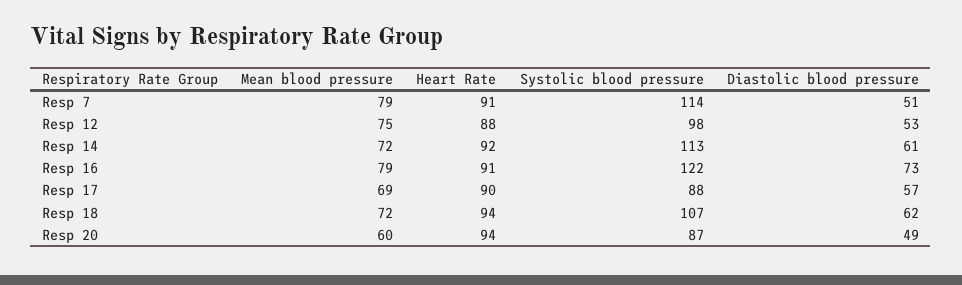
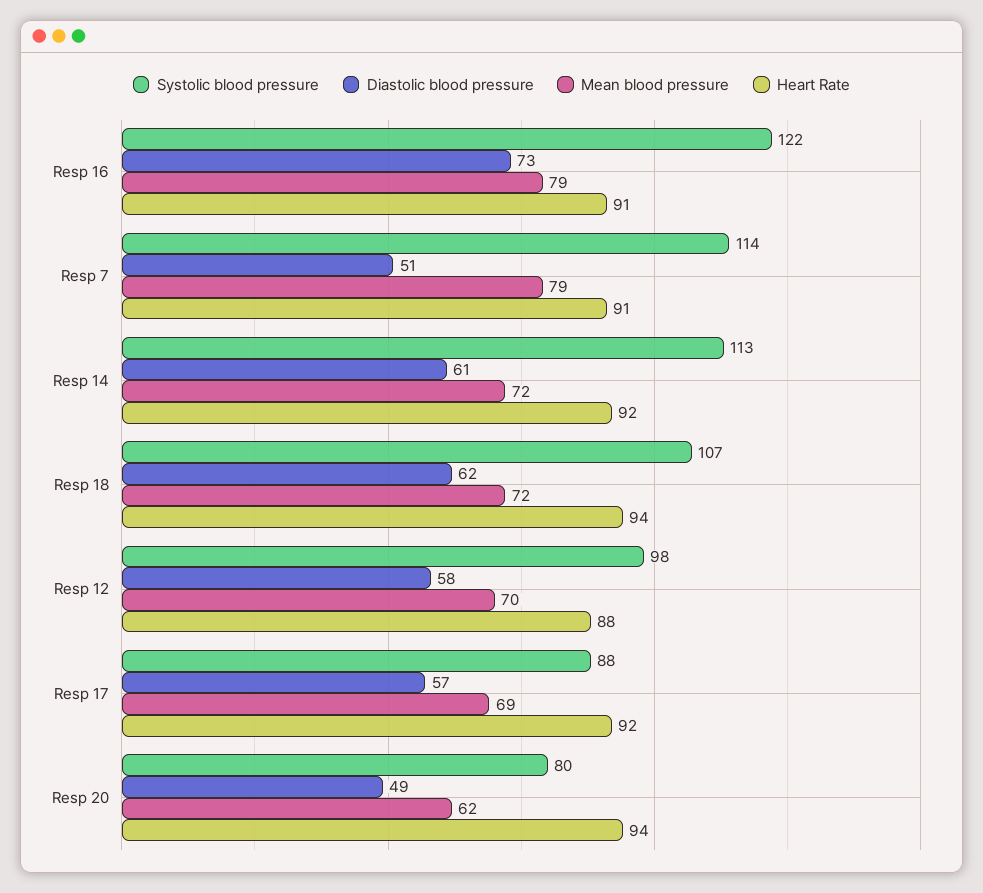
Mean blood pressure, Resp 12: 75 -> 70
Diastolic blood pressure, Resp 12: 53 -> 58
Heart Rate, Resp 17: 90 -> 92
Mean blood pressure, Resp 20: 60 -> 62
Systolic blood pressure, Resp 20: 87 -> 80

